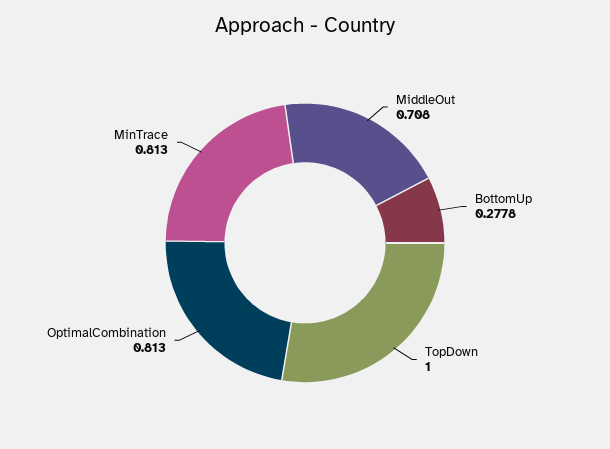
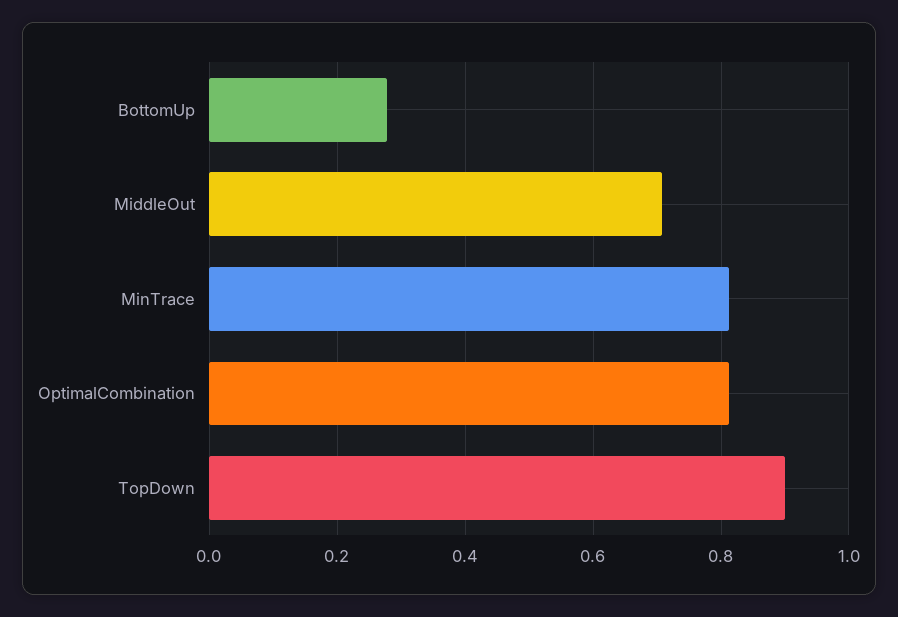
TopDown: 1 -> 0.9

